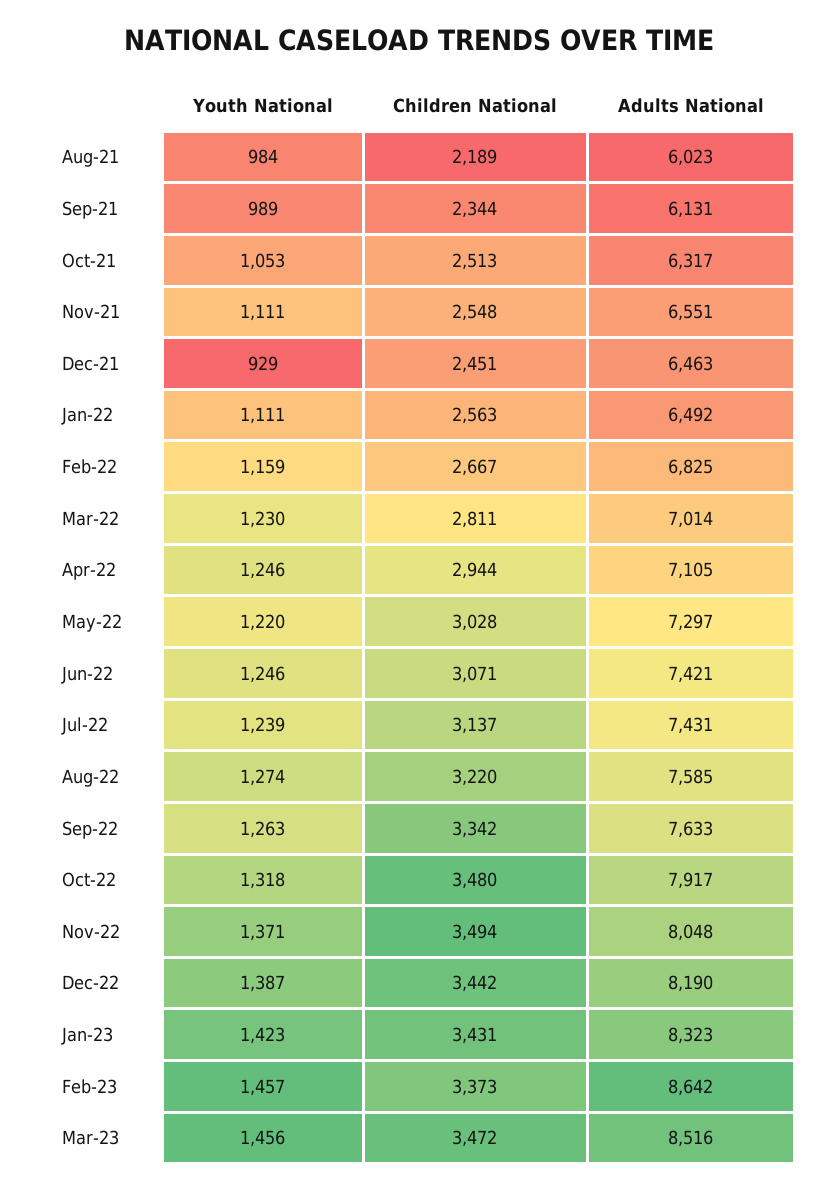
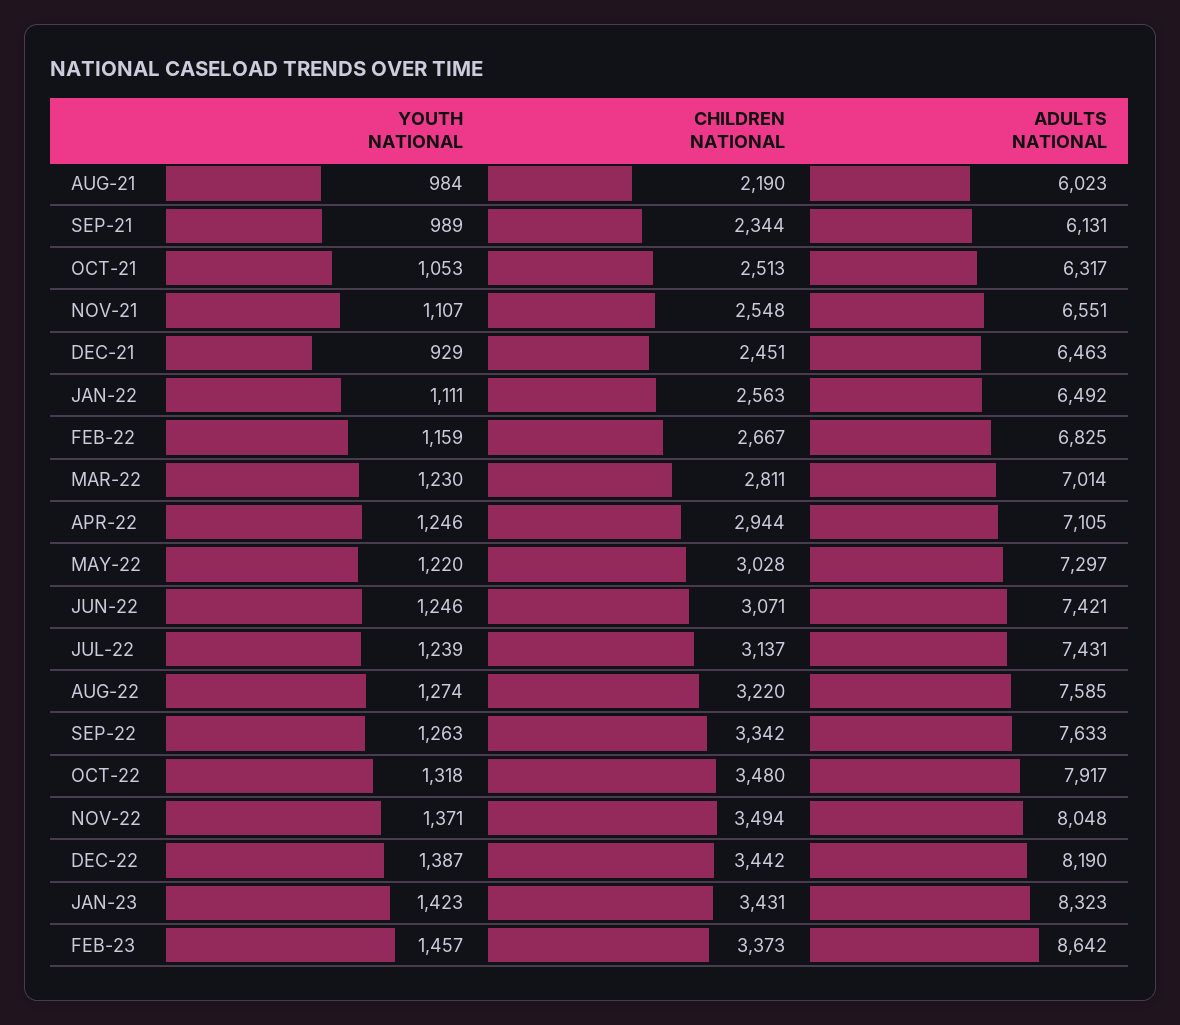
Children National, Aug-21: 2189 -> 2190
Youth National, Nov-21: 1111 -> 1107
Youth National, Mar-23: 1456 -> none
Children National, Mar-23: 3472 -> none
Adults National, Mar-23: 8516 -> none

